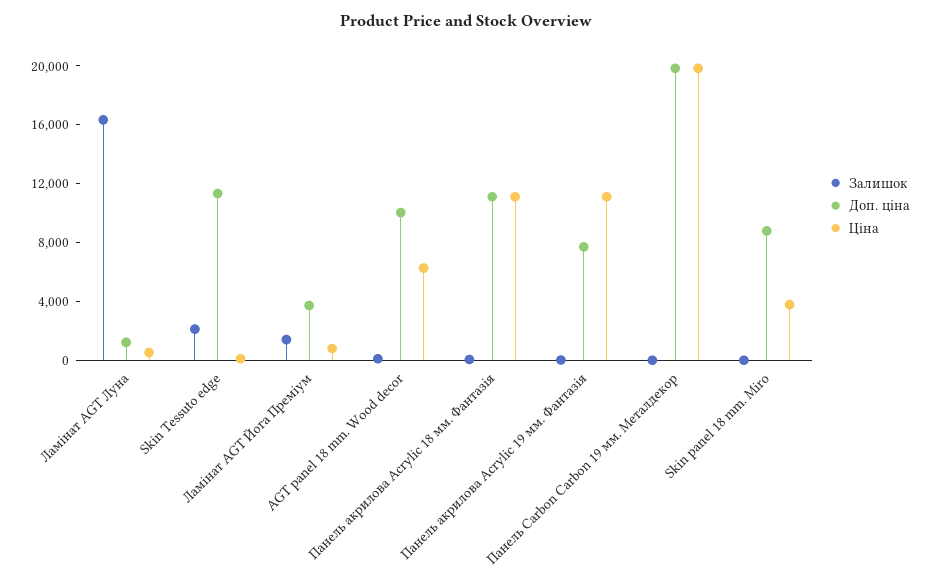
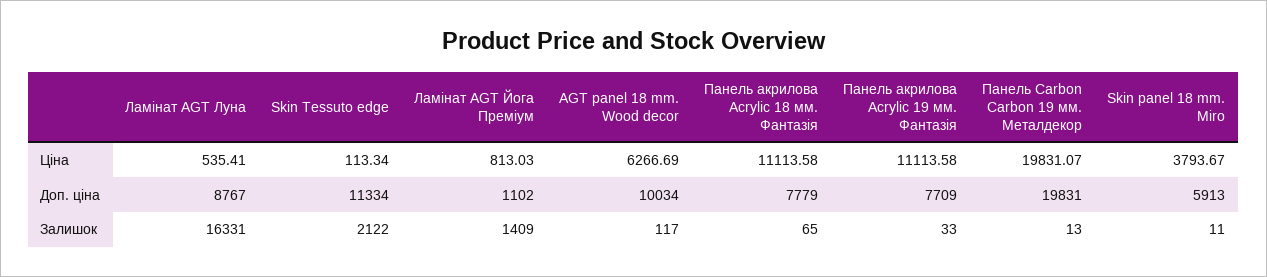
Доп. ціна, Ламінат AGT Луна: 1000 -> 8767
Доп. ціна, Ламінат AGT Йога Преміум: 4000 -> 1102
Доп. ціна, Панель акрилова Acrylic 18 мм. Фантазія: 11000 -> 7779
Доп. ціна, Skin panel 18 mm. Miro: 9000 -> 5913

